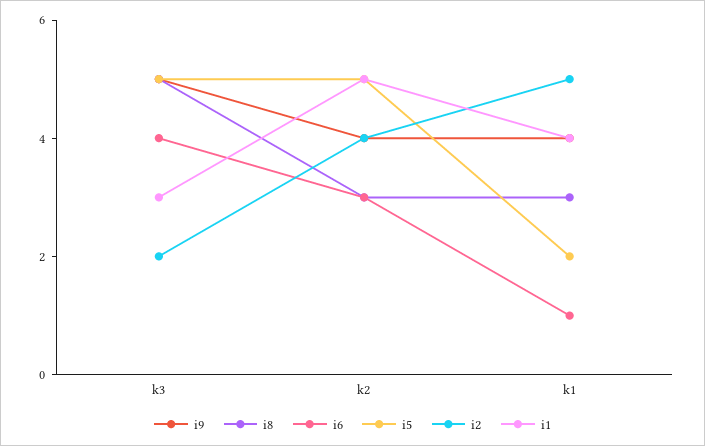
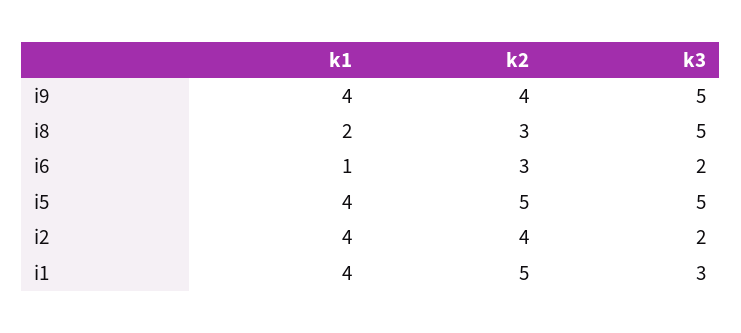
i6, k3: 4 -> 2
i8, k1: 3 -> 2
i5, k1: 2 -> 4
i2, k1: 5 -> 4

